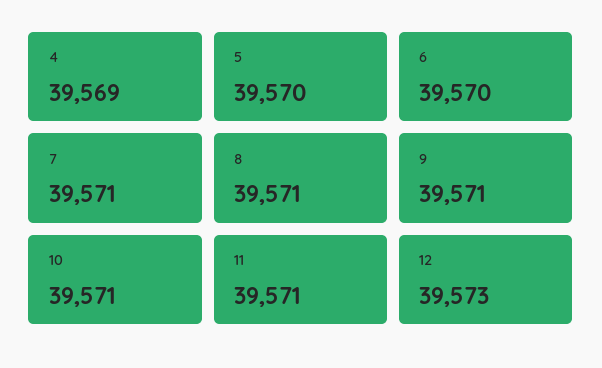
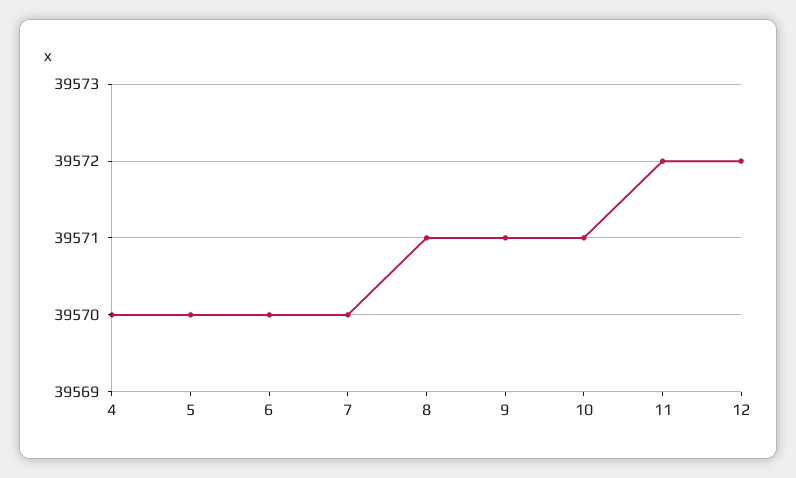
4: 39569 -> 39570
7: 39571 -> 39570
11: 39571 -> 39572
12: 39573 -> 39572

